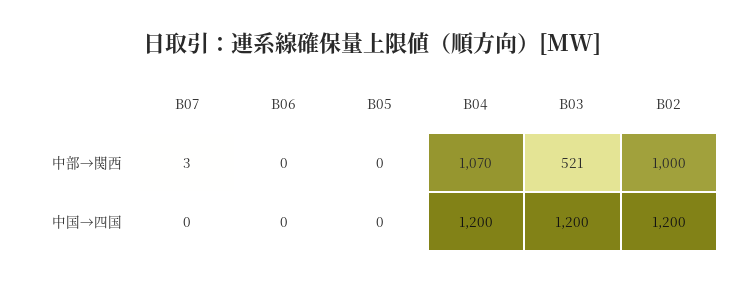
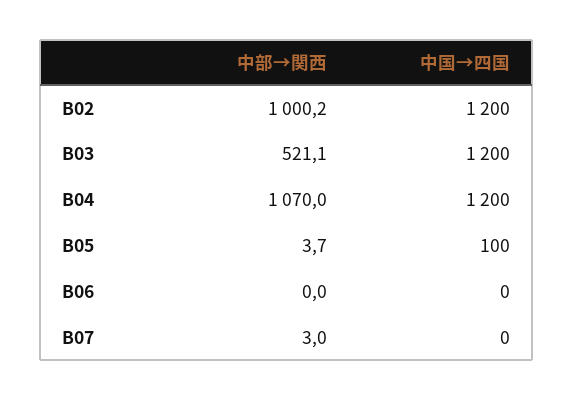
B05, 中部→関西: 0 -> 3.7
B05, 中国→四国: 0 -> 100

